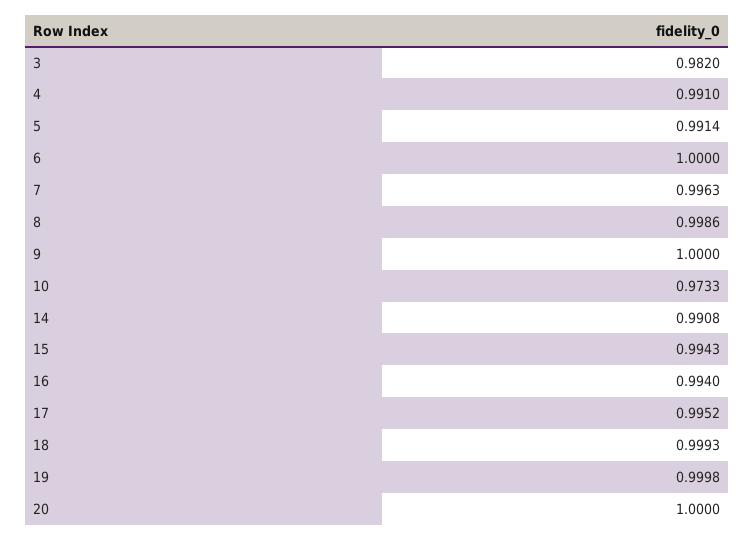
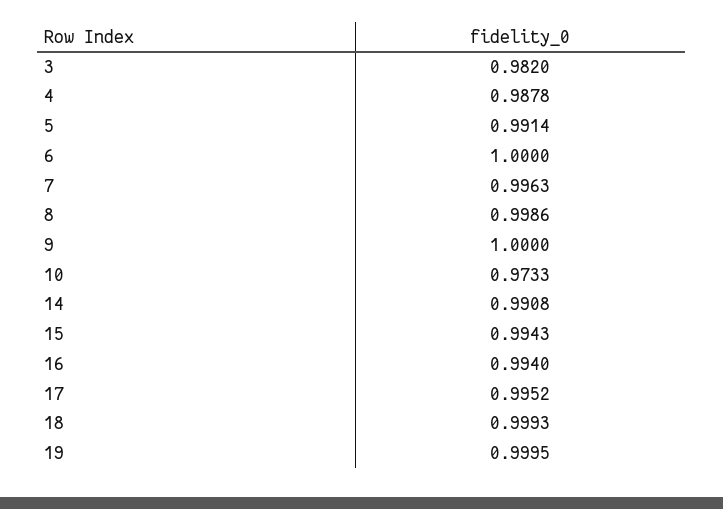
4: 0.991 -> 0.9878
19: 0.9998 -> 0.9995
20: 1 -> none

